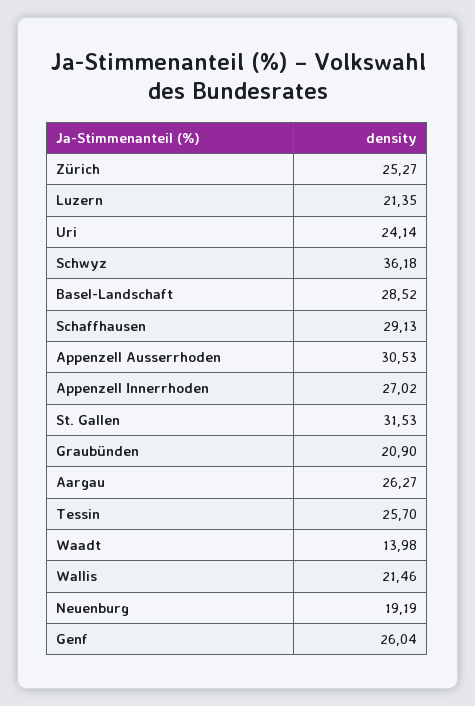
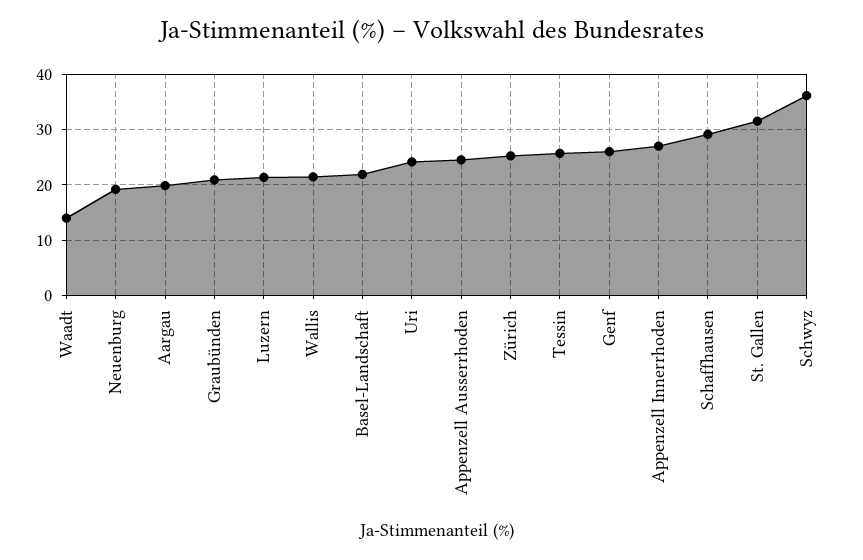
Basel-Landschaft: 28.52 -> 22
Appenzell Ausserrhoden: 30.53 -> 24
Aargau: 26.27 -> 20

